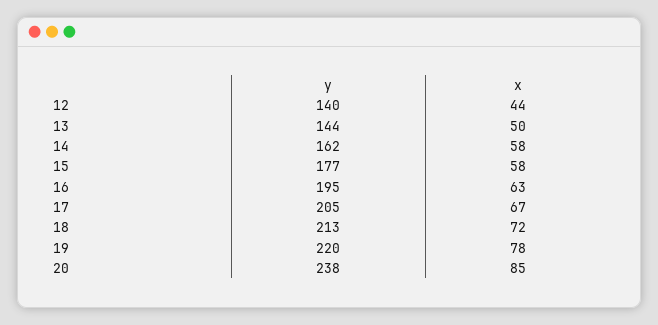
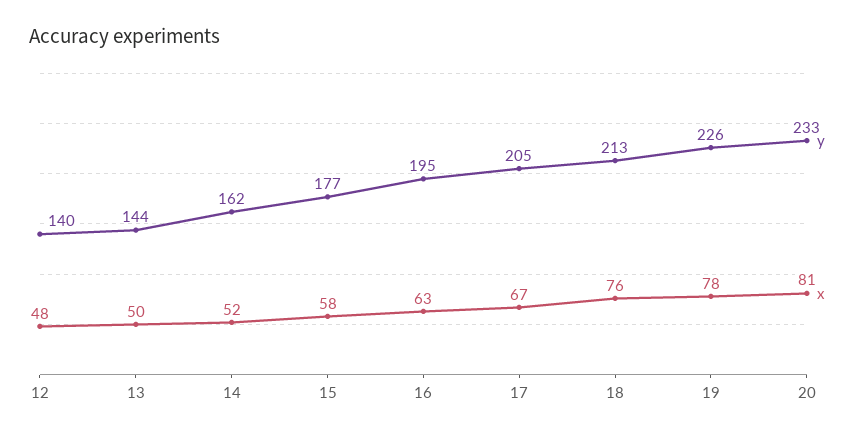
x, 12: 44 -> 48
x, 14: 58 -> 52
x, 18: 72 -> 76
y, 19: 220 -> 226
y, 20: 238 -> 233
x, 20: 85 -> 81

